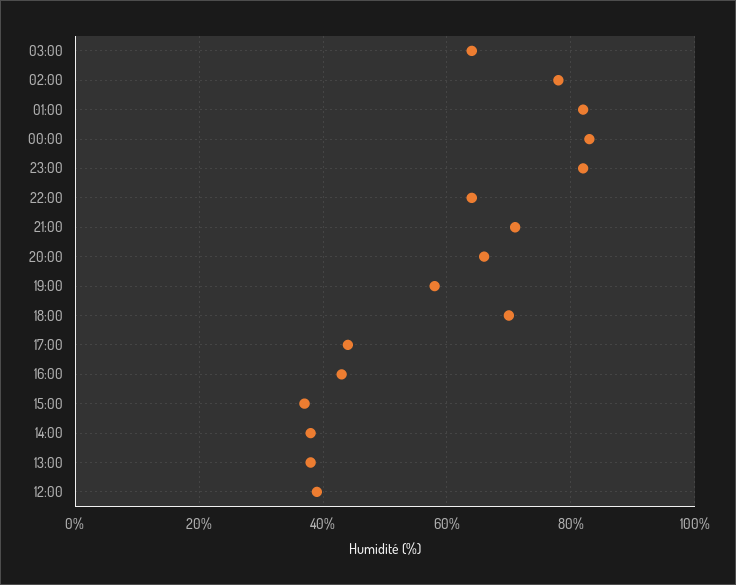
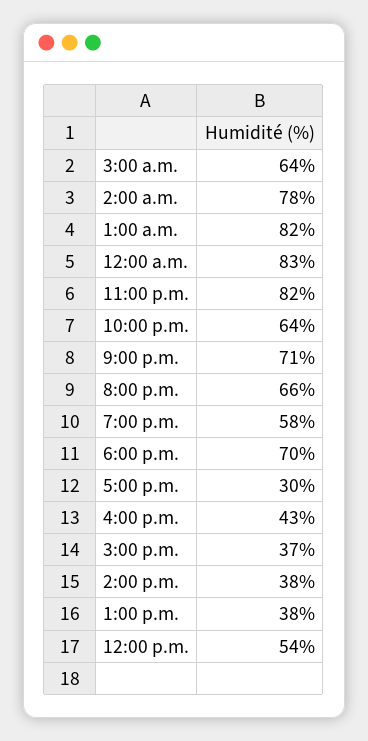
17:00: 45 -> 30
12:00: 40 -> 54

